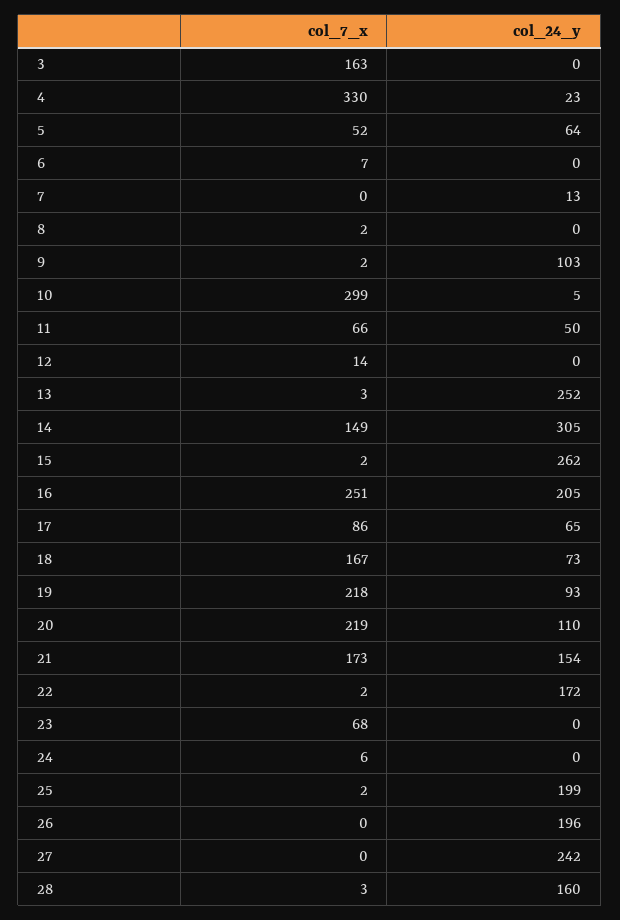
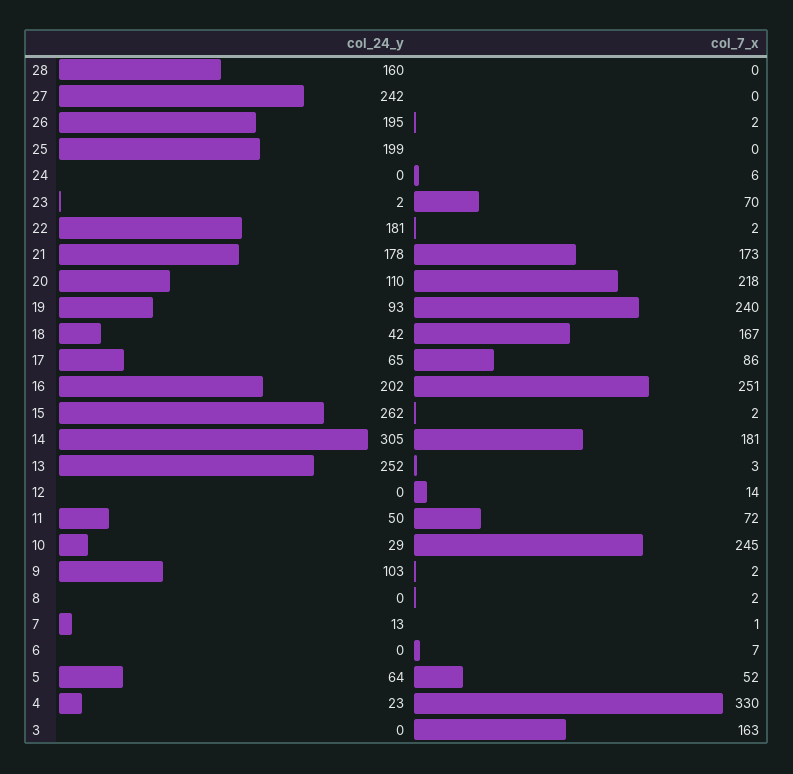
col_7_x, 7: 0 -> 1
col_7_x, 10: 299 -> 245
col_24_y, 10: 5 -> 29
col_7_x, 11: 66 -> 72
col_7_x, 14: 149 -> 181
col_24_y, 16: 205 -> 202
col_24_y, 18: 73 -> 42
col_7_x, 19: 218 -> 240
col_7_x, 20: 219 -> 218
col_24_y, 21: 154 -> 178
col_24_y, 22: 172 -> 181
col_7_x, 23: 68 -> 70
col_24_y, 23: 0 -> 2
col_7_x, 25: 2 -> 0
col_7_x, 26: 0 -> 2
col_24_y, 26: 196 -> 195
col_7_x, 28: 3 -> 0

